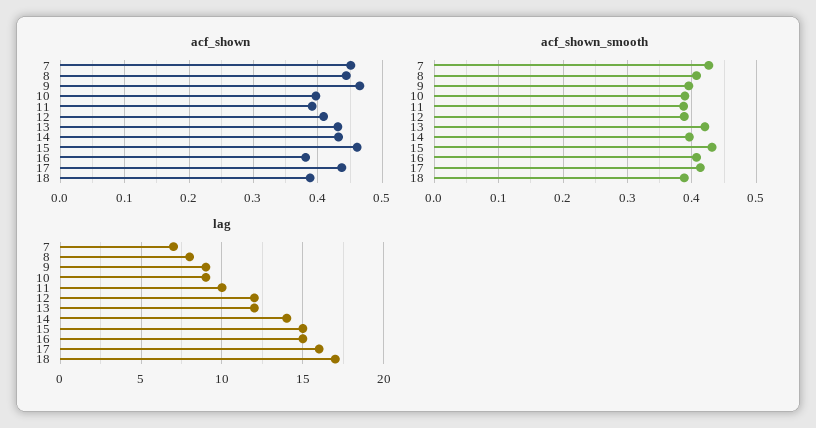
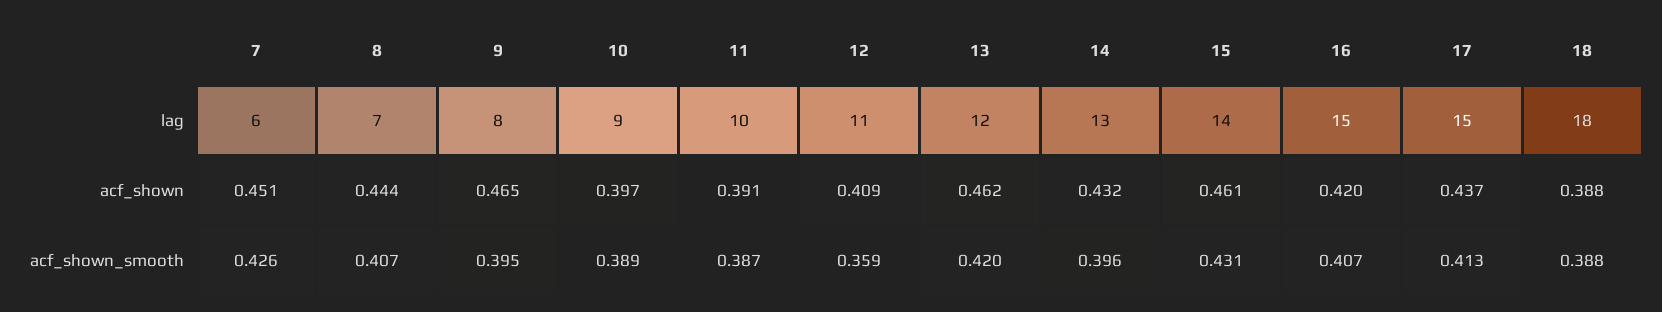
acf_shown, 13: 0.43 -> 0.462
acf_shown, 16: 0.38 -> 0.42
acf_shown_smooth, 12: 0.39 -> 0.359
lag, 7: 7 -> 6
lag, 8: 8 -> 7
lag, 9: 9 -> 8
lag, 12: 12 -> 11
lag, 14: 14 -> 13
lag, 15: 15 -> 14
lag, 17: 16 -> 15
lag, 18: 17 -> 18

